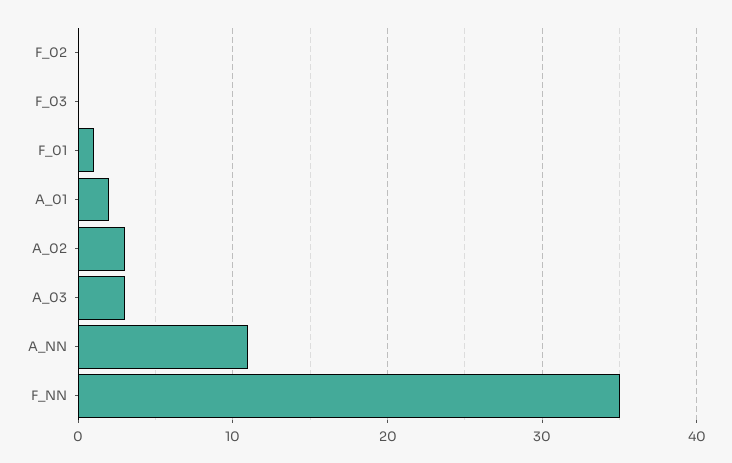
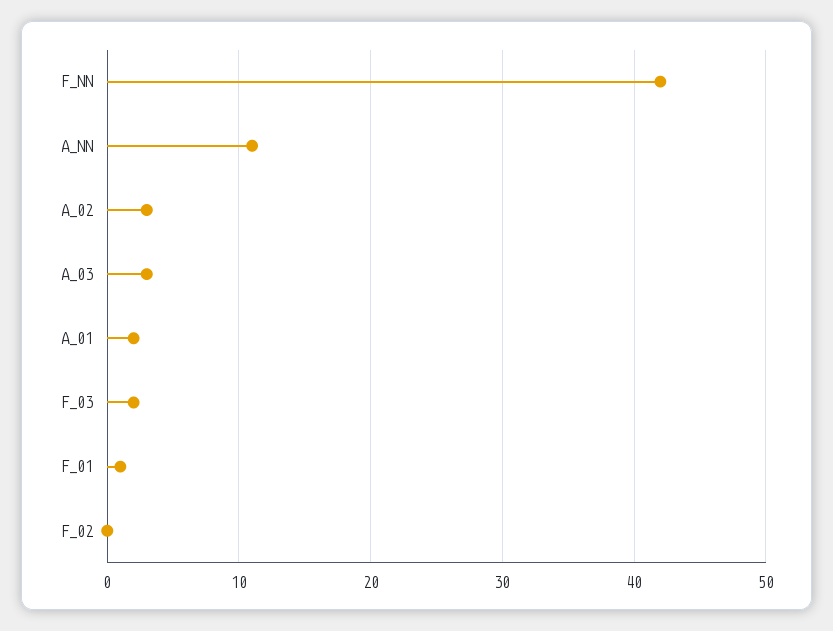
F_03: 0 -> 2
F_NN: 35 -> 42

